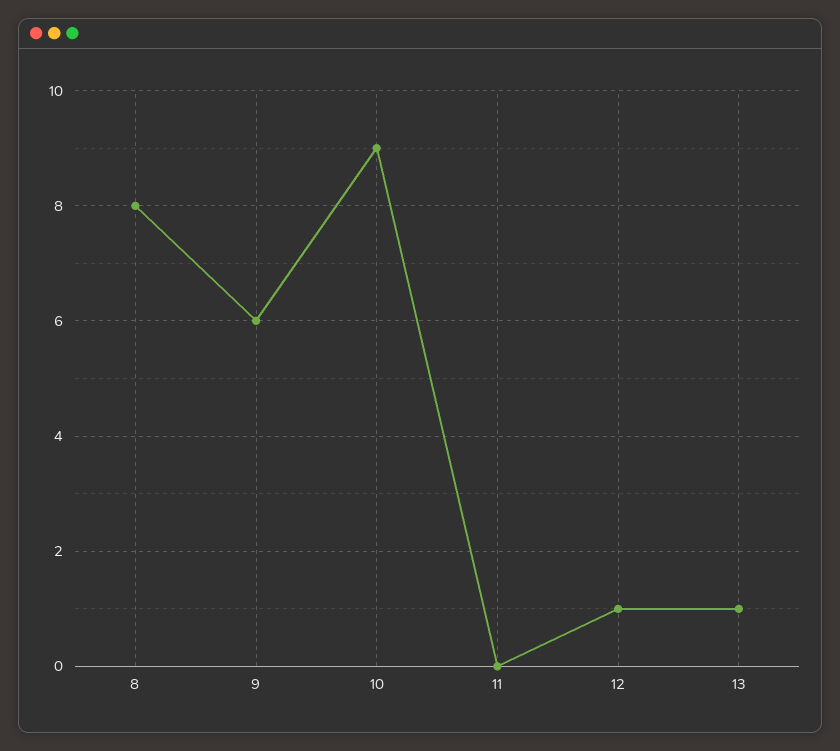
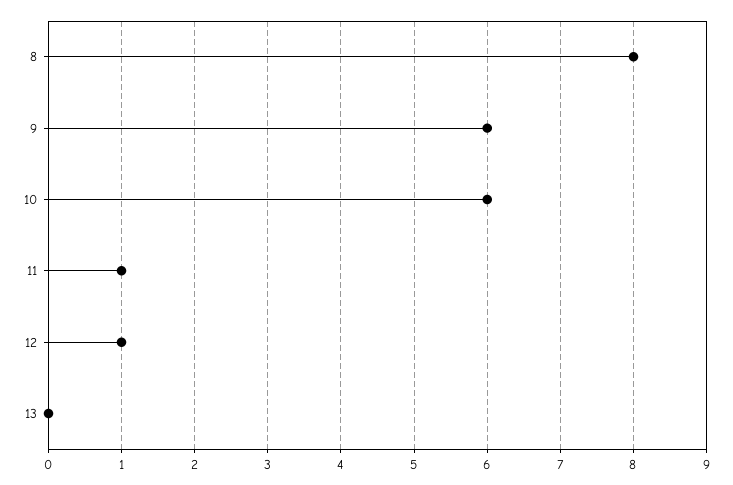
10: 9 -> 6
11: 0 -> 1
13: 1 -> 0

